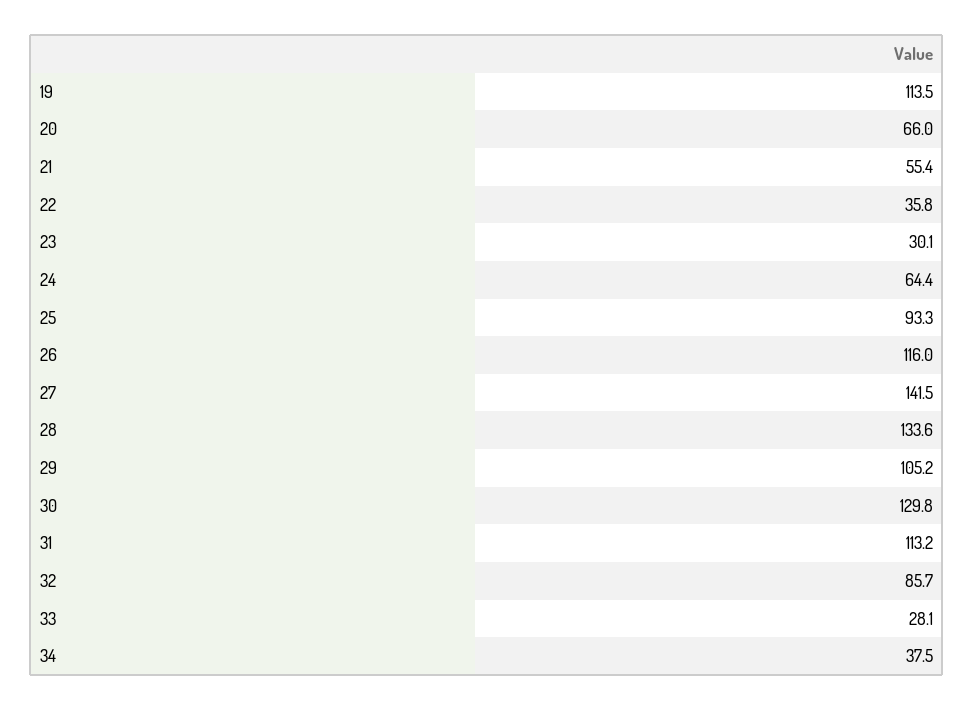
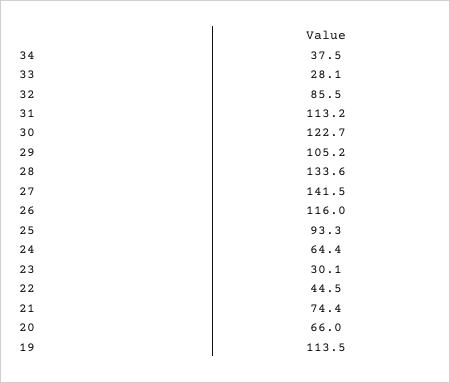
21: 55.4 -> 74.4
22: 35.8 -> 44.5
30: 129.8 -> 122.7
32: 85.7 -> 85.5

